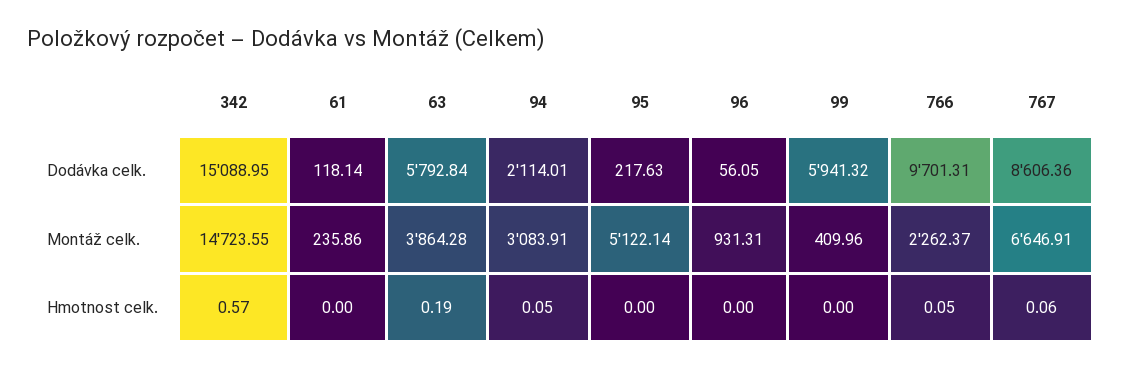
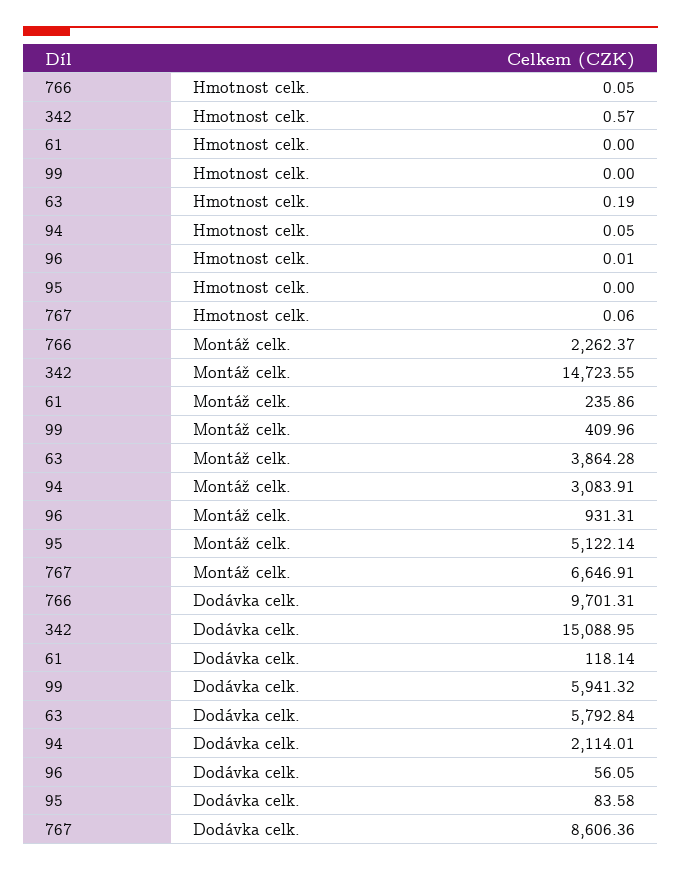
95, Dodávka celk.: 217.63 -> 83.58
96, Hmotnost celk.: 0 -> 0.01

